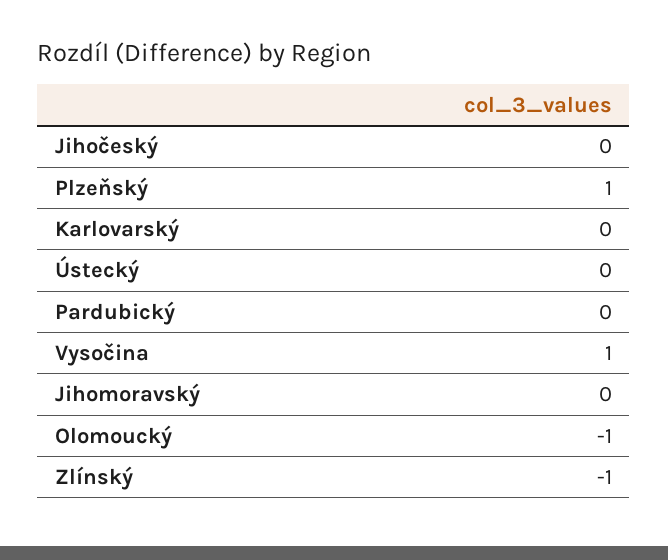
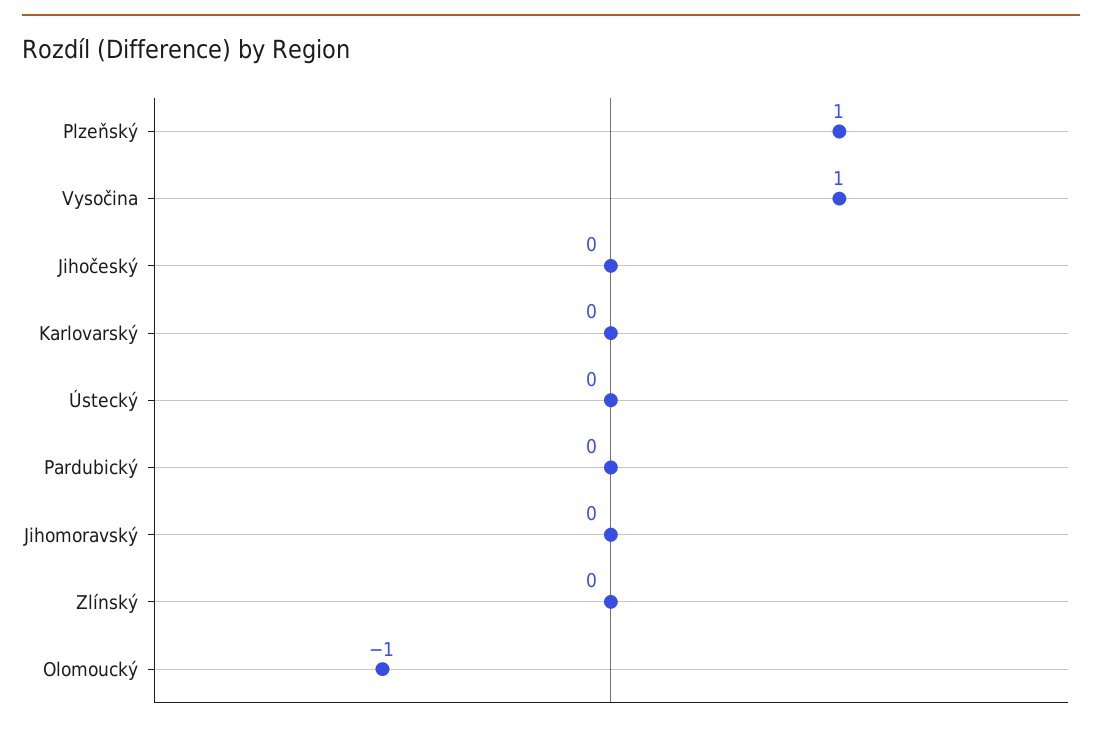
Zlínský: -1 -> 0

